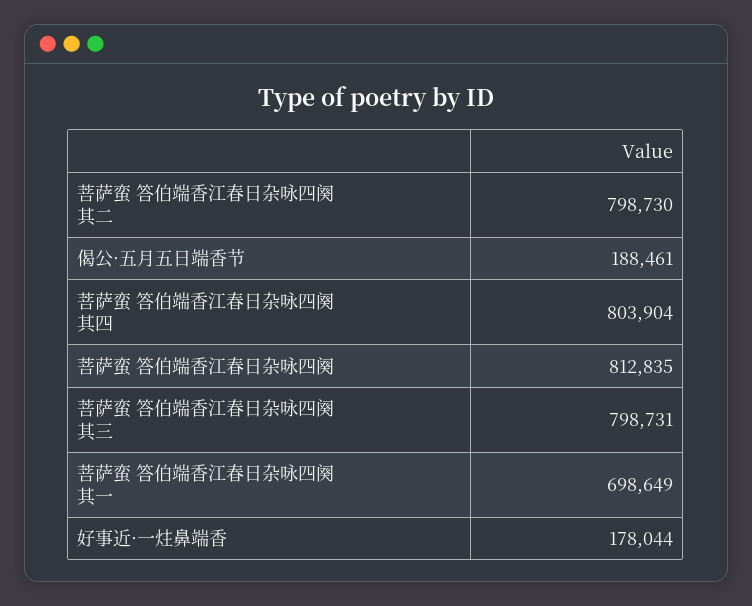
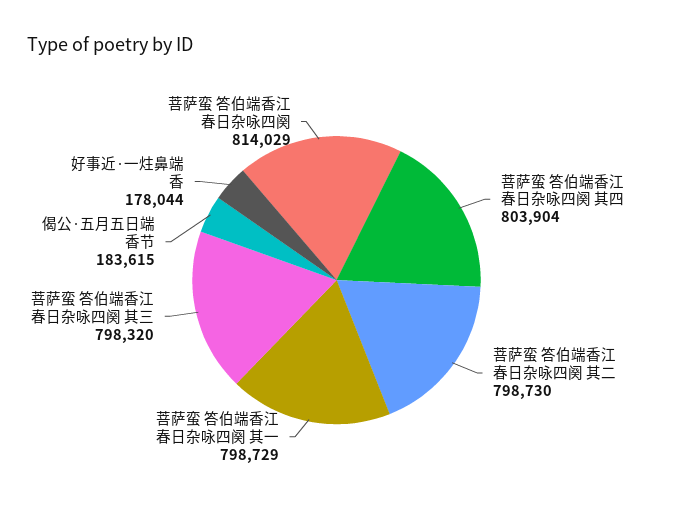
偈公·五月五日端香节: 188461 -> 183615
菩萨蛮 答伯端香江春日杂咏四阕: 812835 -> 814029
菩萨蛮 答伯端香江春日杂咏四阕 其三: 798731 -> 798320
菩萨蛮 答伯端香江春日杂咏四阕 其一: 698649 -> 798729

